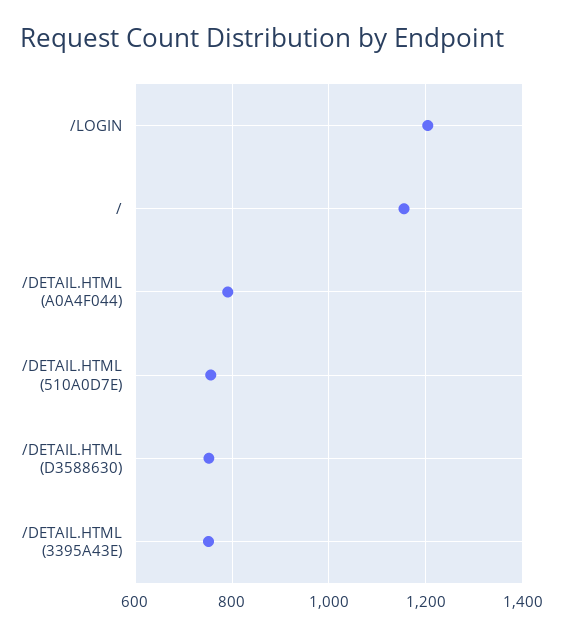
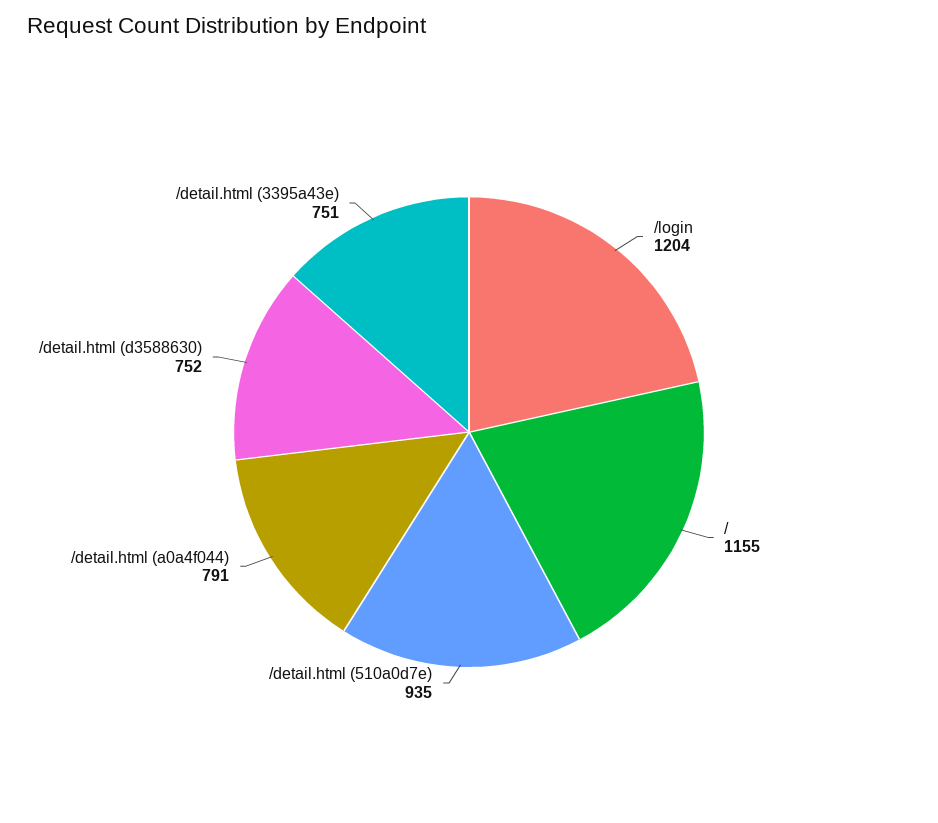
/DETAIL.HTML (510A0D7E): 760 -> 935

